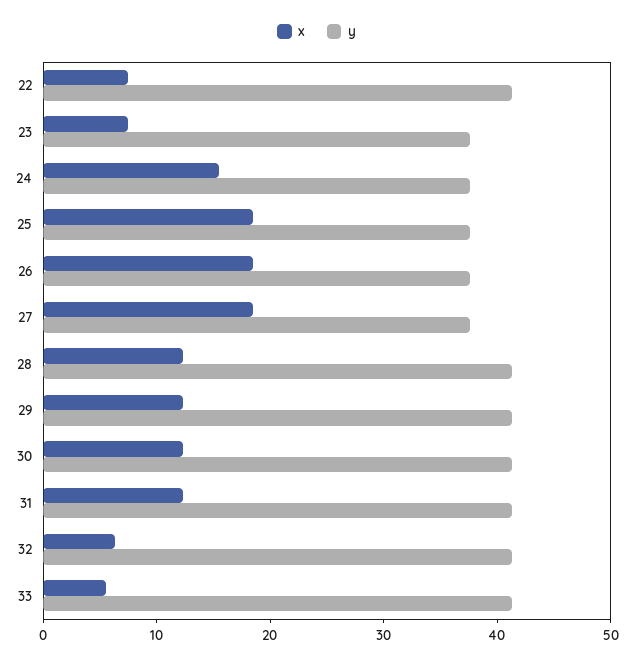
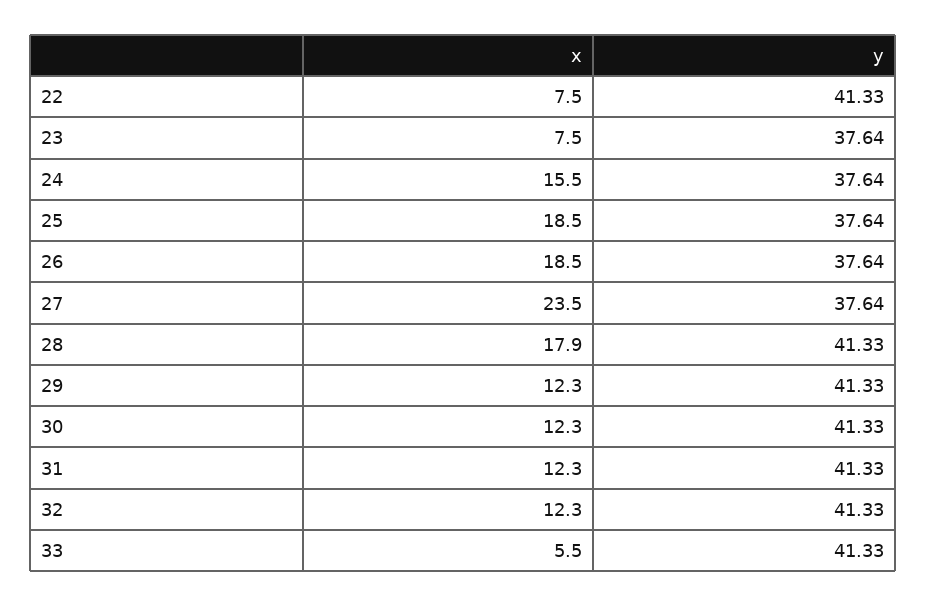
x, 27: 18 -> 23.5
x, 28: 12 -> 17.9
x, 32: 6 -> 12.3

